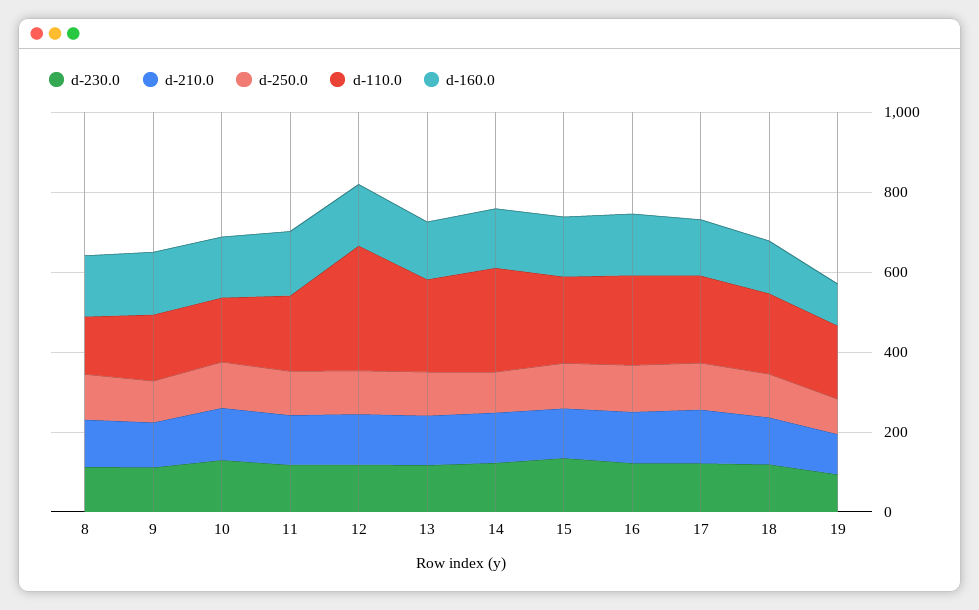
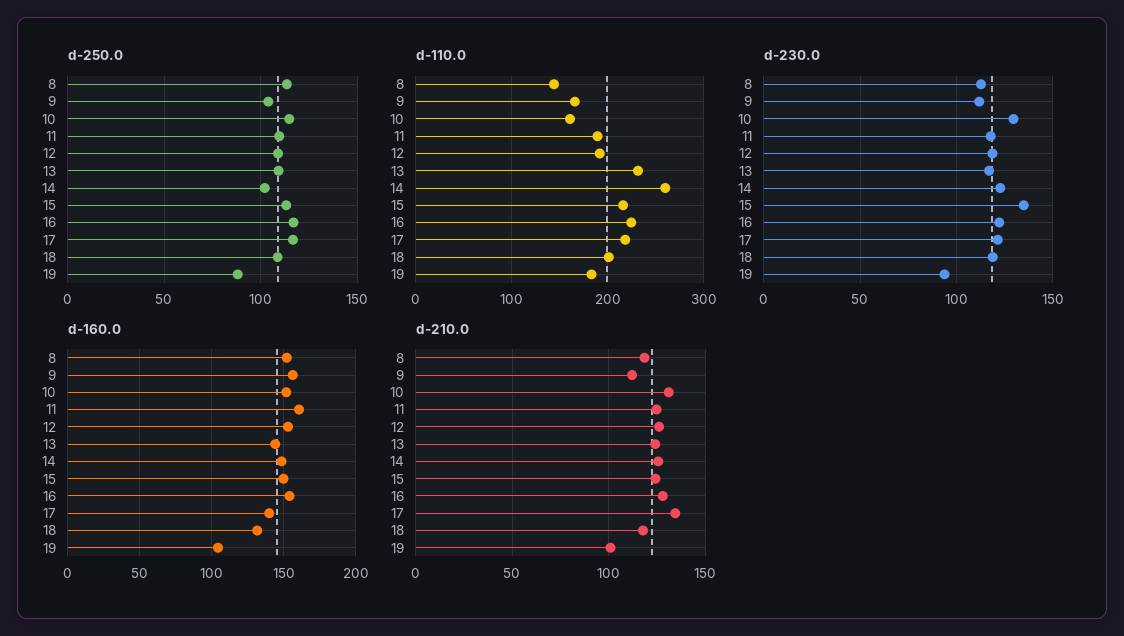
d-110.0, 12: 300 -> 190

